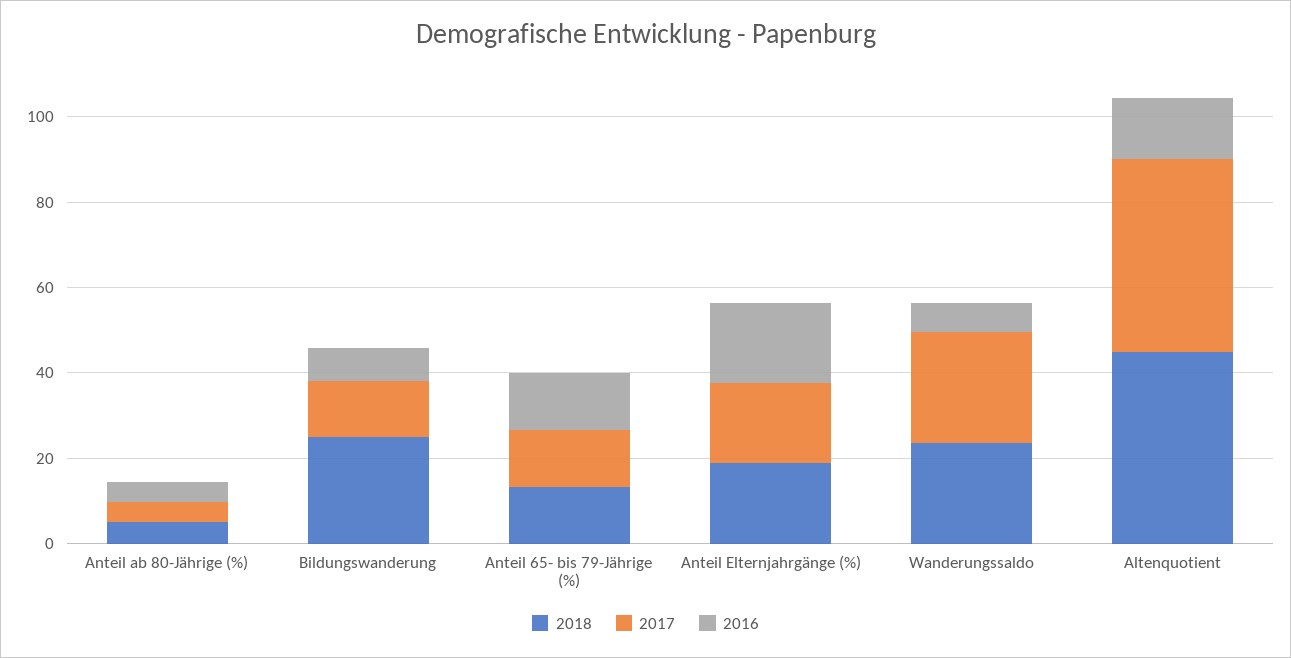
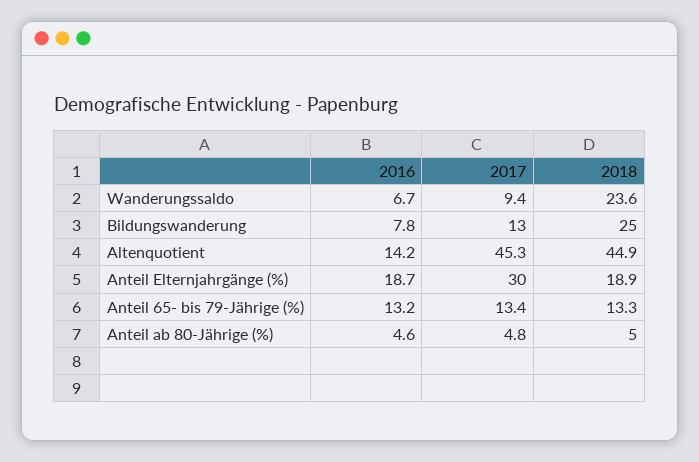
2017, Anteil Elternjahrgänge (%): 20 -> 30
2017, Wanderungssaldo: 25 -> 9.4

